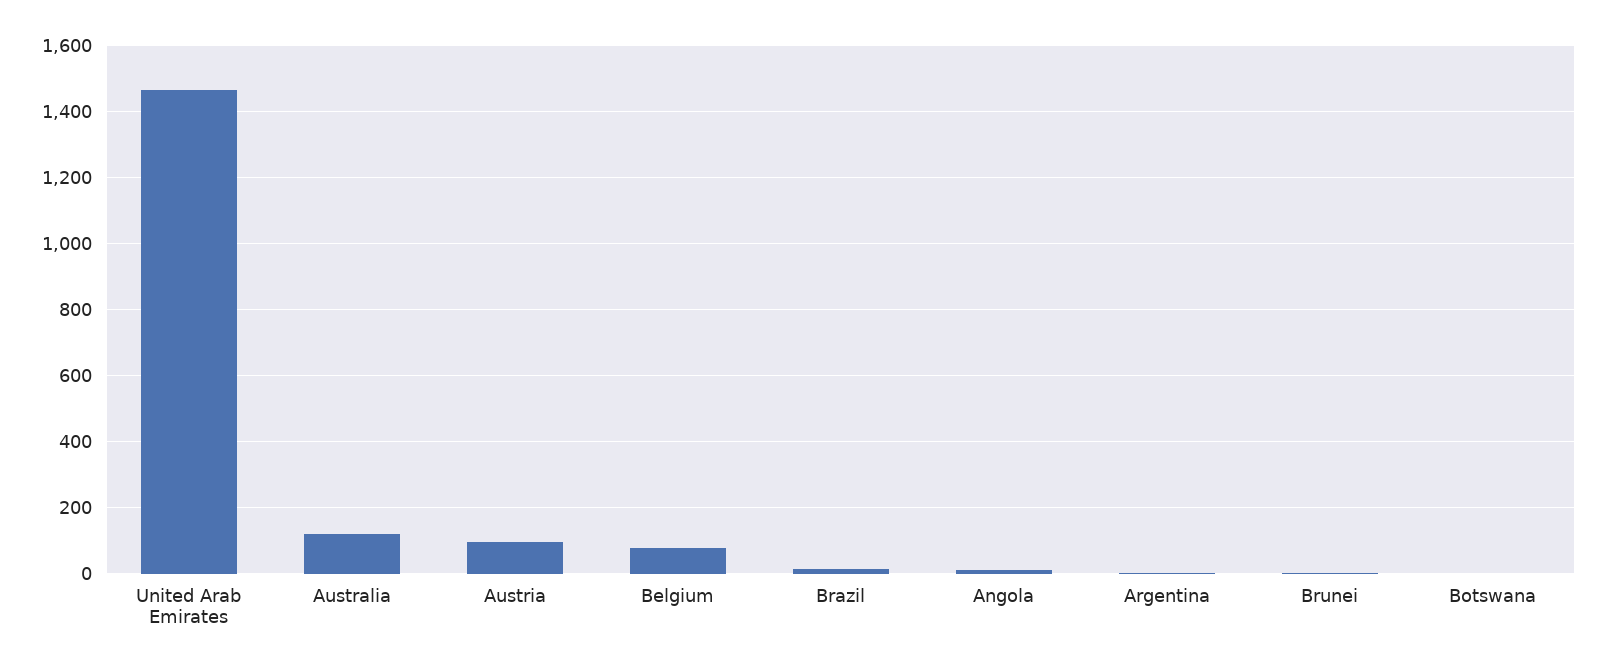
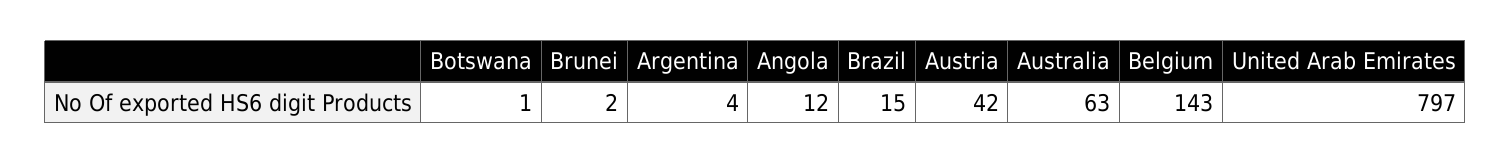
United Arab Emirates: 1460 -> 797
Australia: 120 -> 63
Austria: 100 -> 42
Belgium: 80 -> 143

